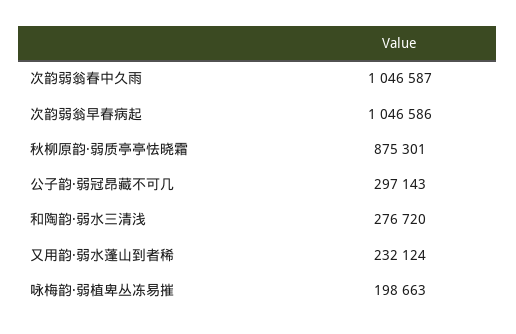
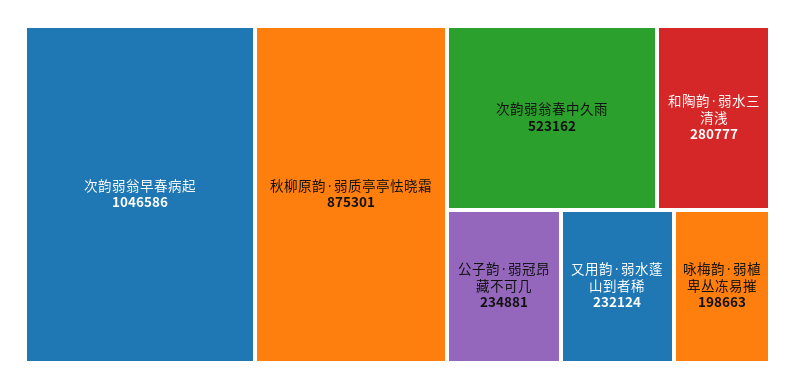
次韵弱翁春中久雨: 1046587 -> 523162
公子韵·弱冠昂藏不可几: 297143 -> 234881
和陶韵·弱水三清浅: 276720 -> 280777

